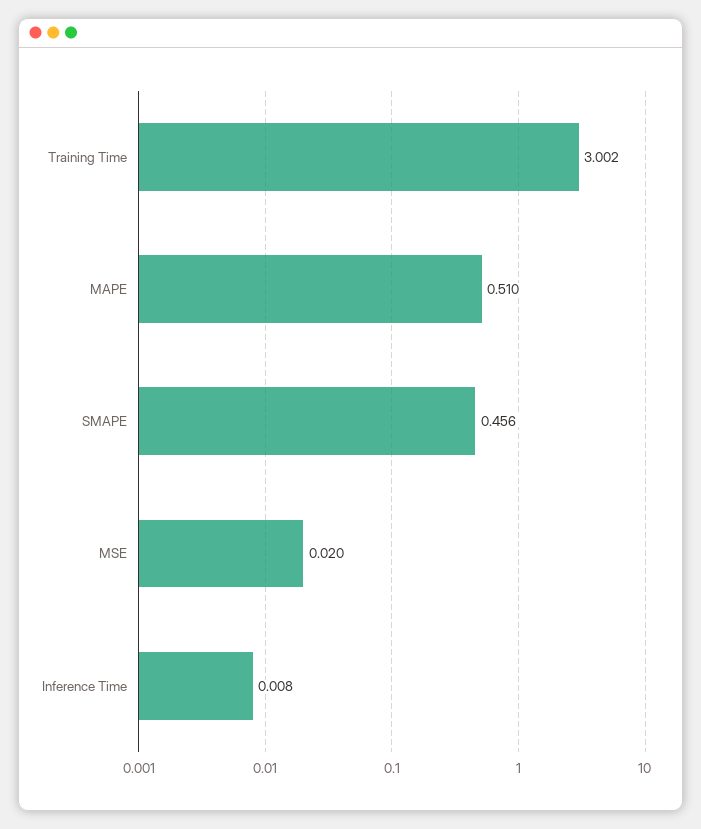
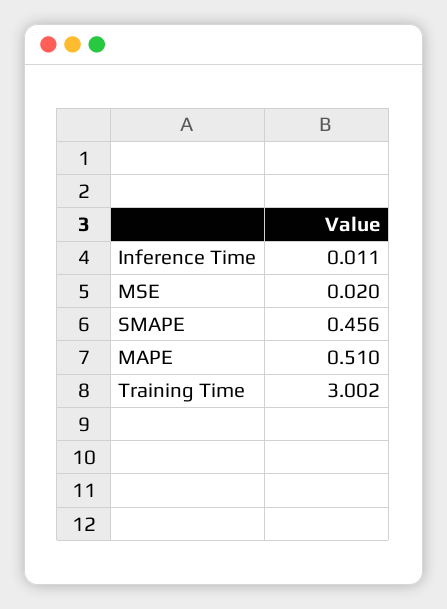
Inference Time: 0.008 -> 0.011

